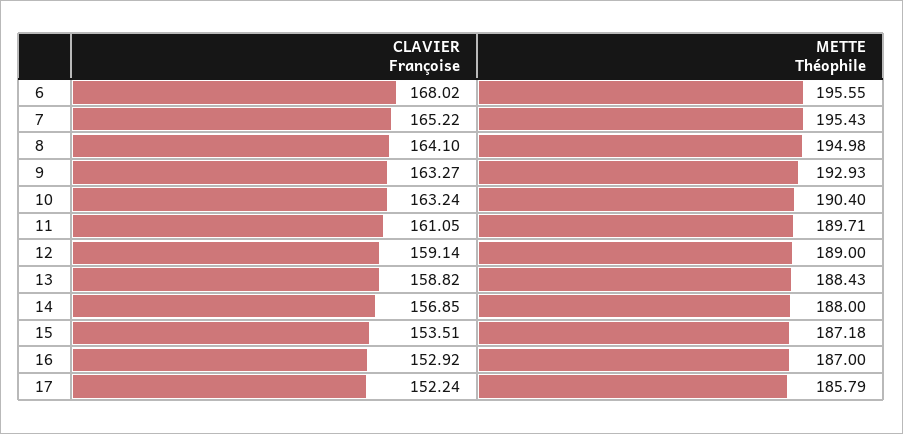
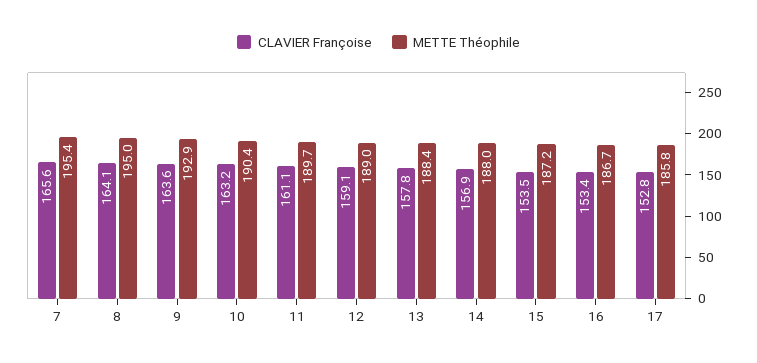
CLAVIER Françoise, 6: 168.02 -> none
METTE Théophile, 6: 195.55 -> none
CLAVIER Françoise, 7: 165.22 -> 165.6
CLAVIER Françoise, 9: 163.27 -> 163.6
CLAVIER Françoise, 13: 158.82 -> 157.8
CLAVIER Françoise, 16: 152.92 -> 153.4
METTE Théophile, 16: 187 -> 186.7
CLAVIER Françoise, 17: 152.24 -> 152.8

